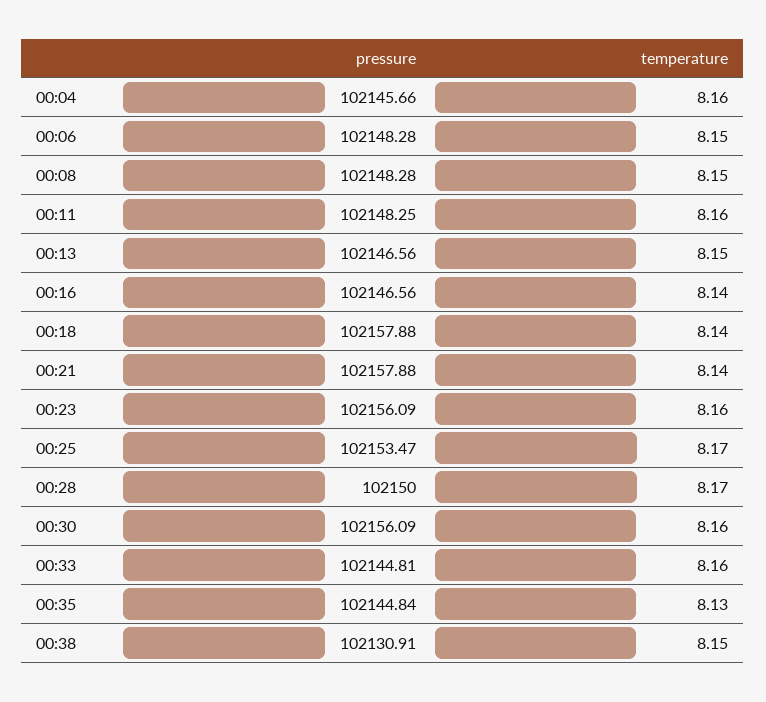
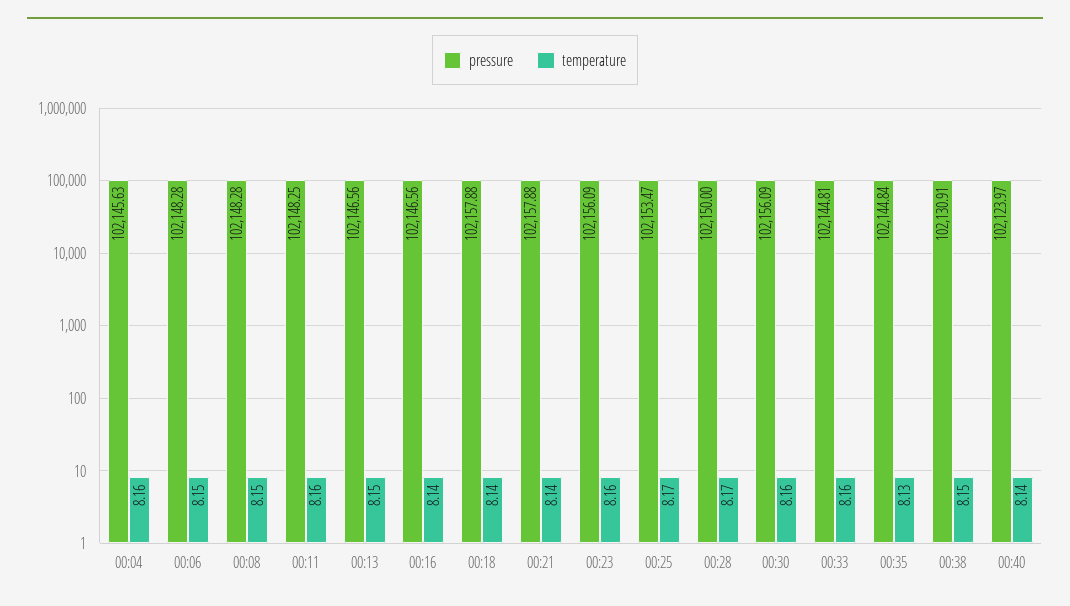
pressure, 00:04: 102145.66 -> 102145.63
pressure, 00:40: none -> 102123.97
temperature, 00:40: none -> 8.14

